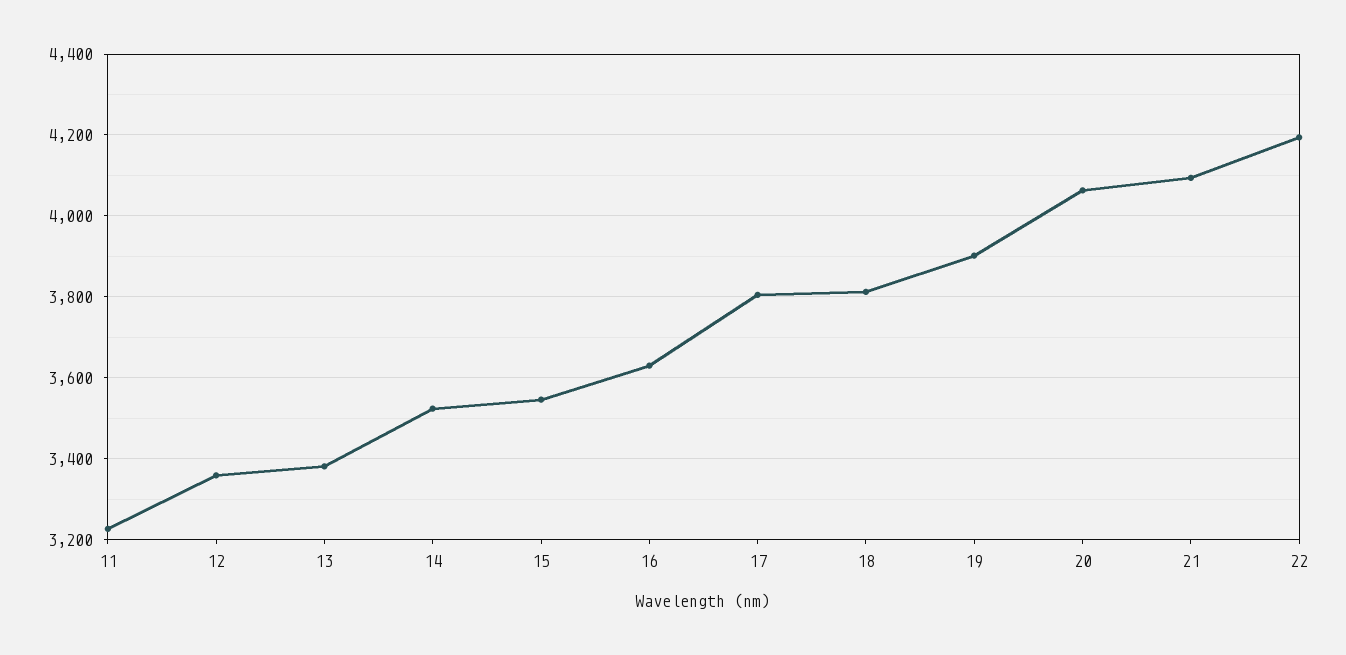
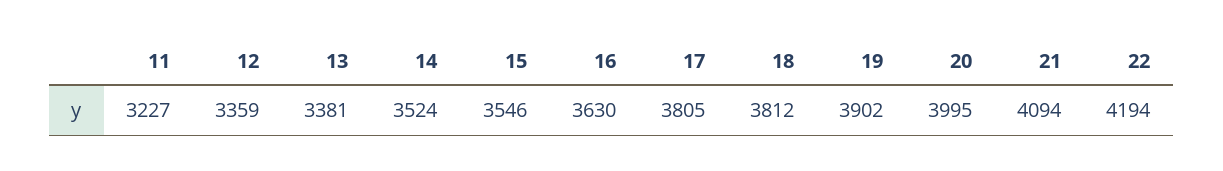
20: 4060 -> 3995

